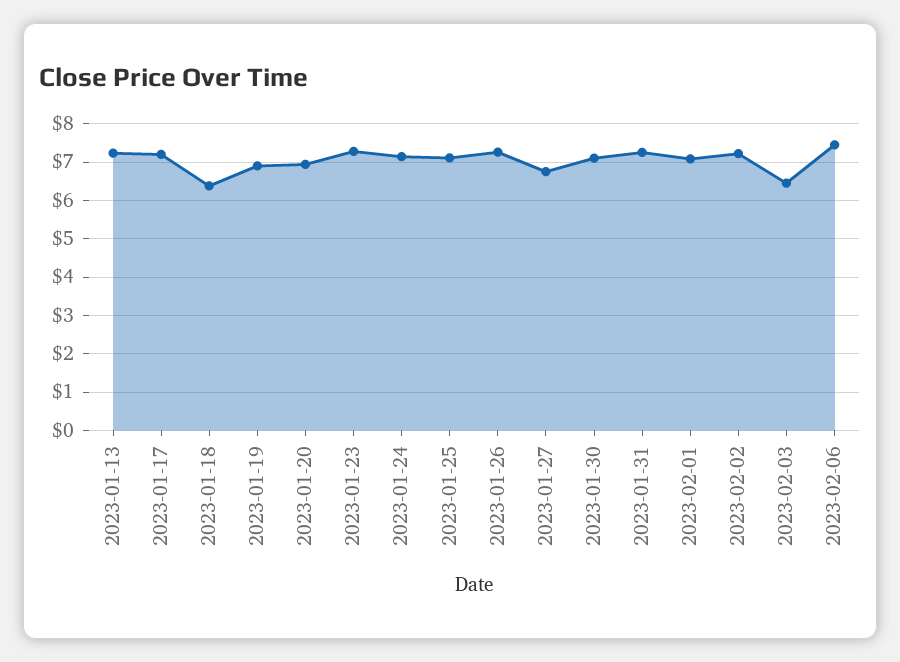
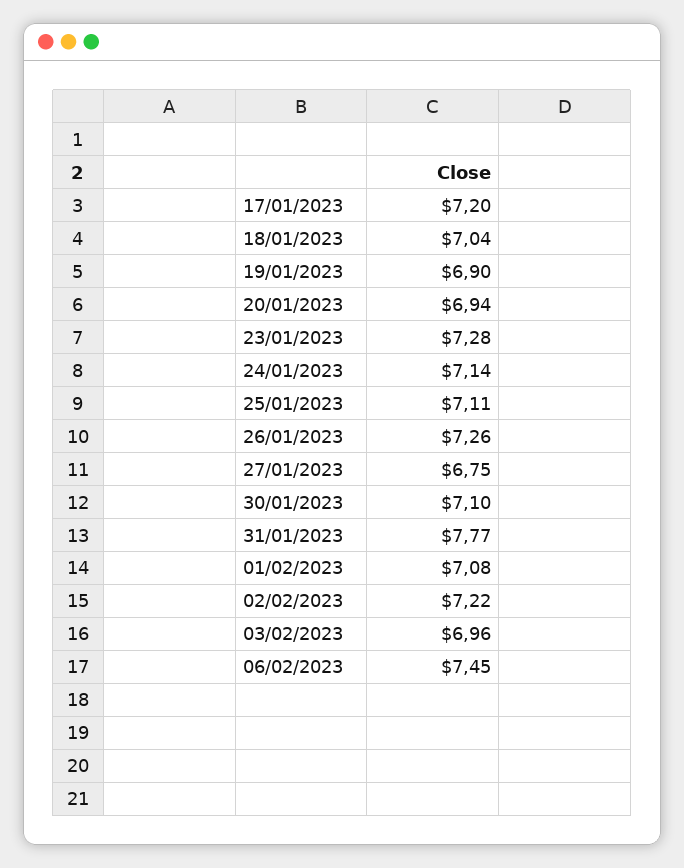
2023-01-13: 7.2 -> none
2023-01-18: 6.4 -> 7.04
2023-01-31: 7.2 -> 7.77
2023-02-03: 6.4 -> 6.96

